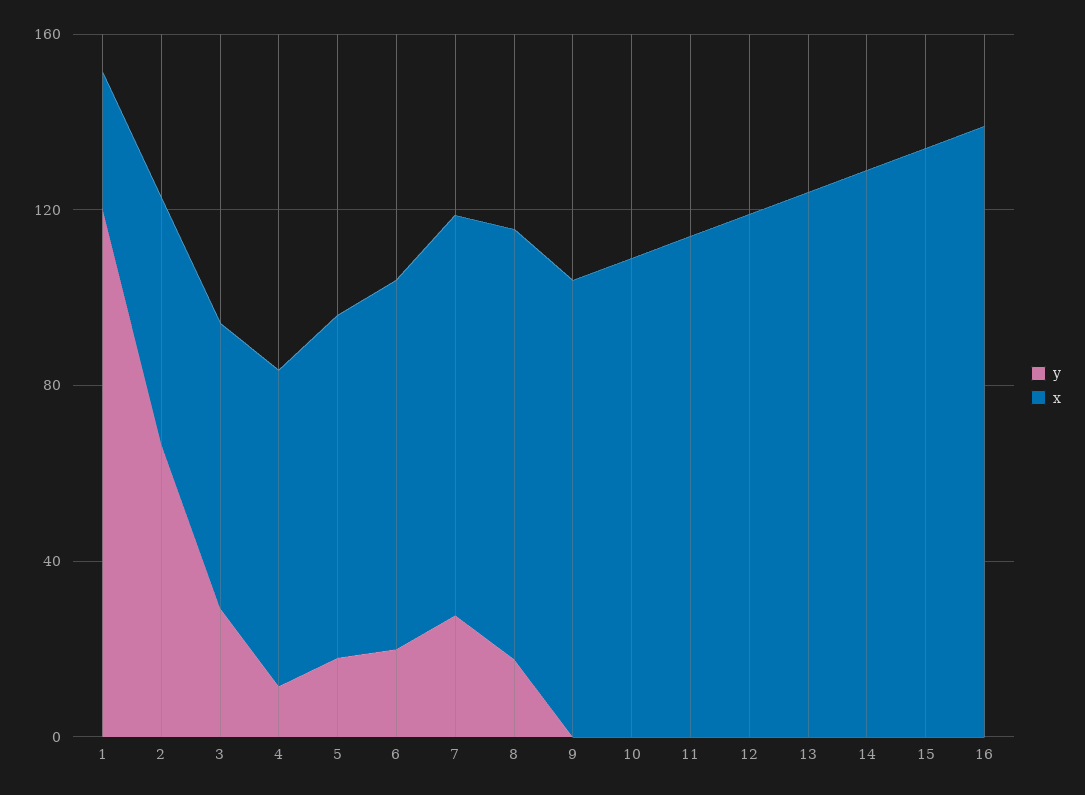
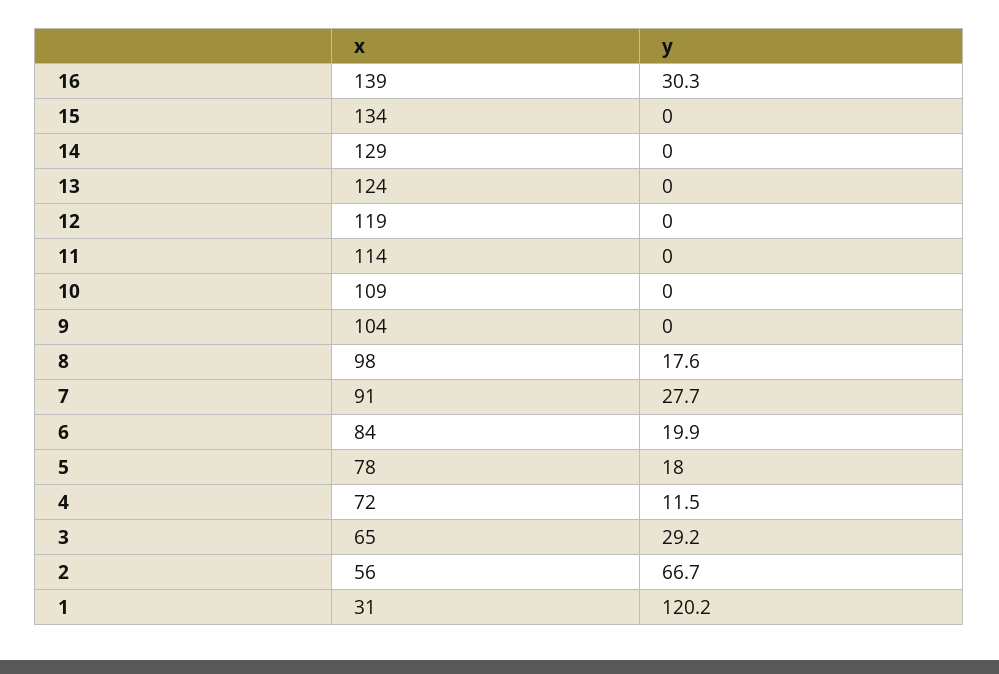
y, 16: 0 -> 30.3

